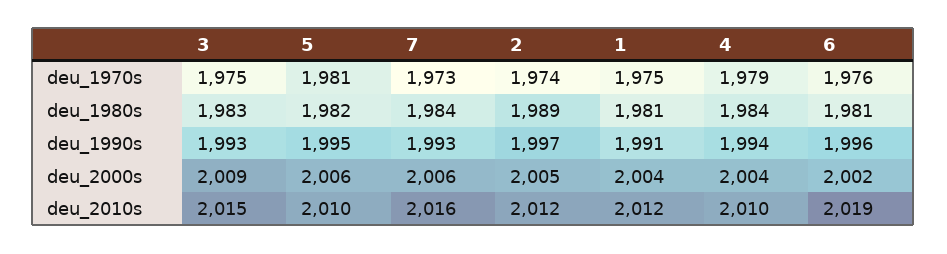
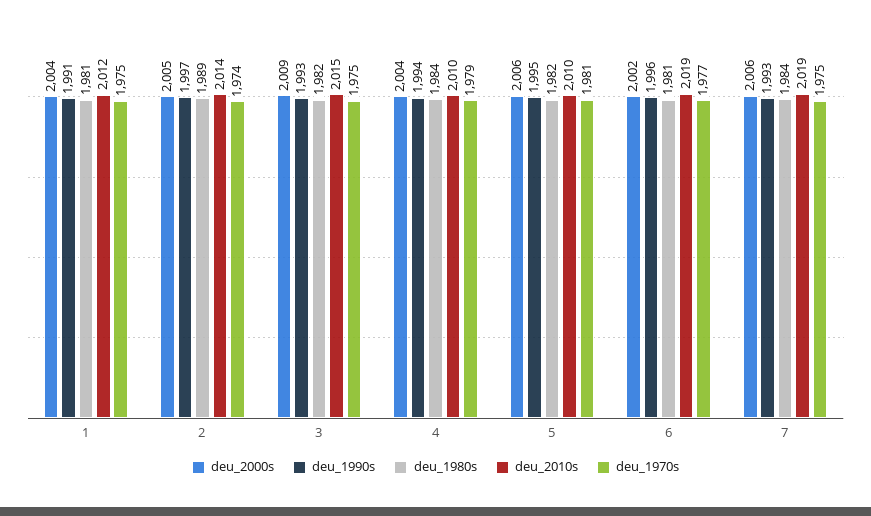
deu_1970s, 7: 1973 -> 1975
deu_1970s, 6: 1976 -> 1977
deu_1980s, 3: 1983 -> 1982
deu_2010s, 7: 2016 -> 2019
deu_2010s, 2: 2012 -> 2014

